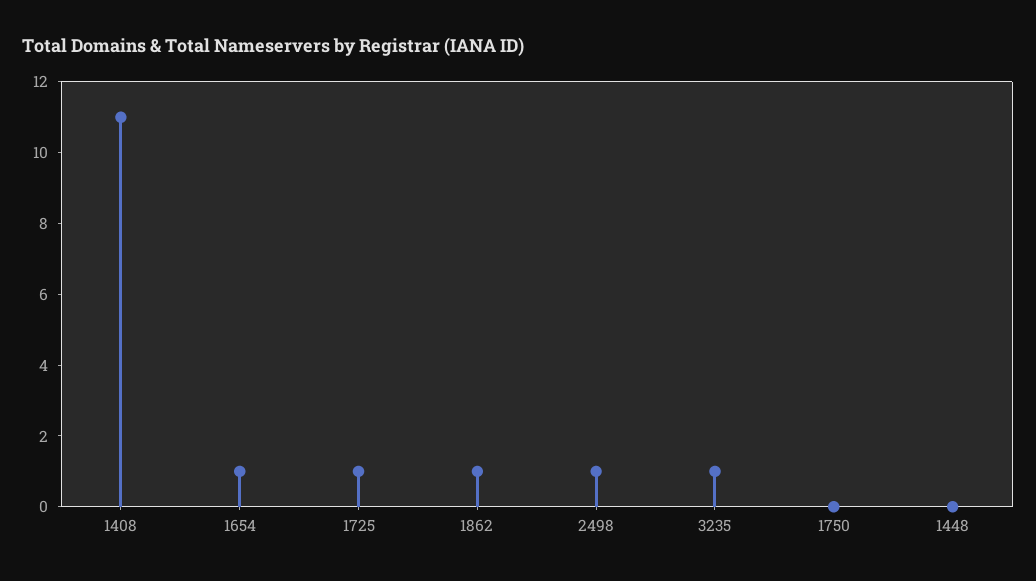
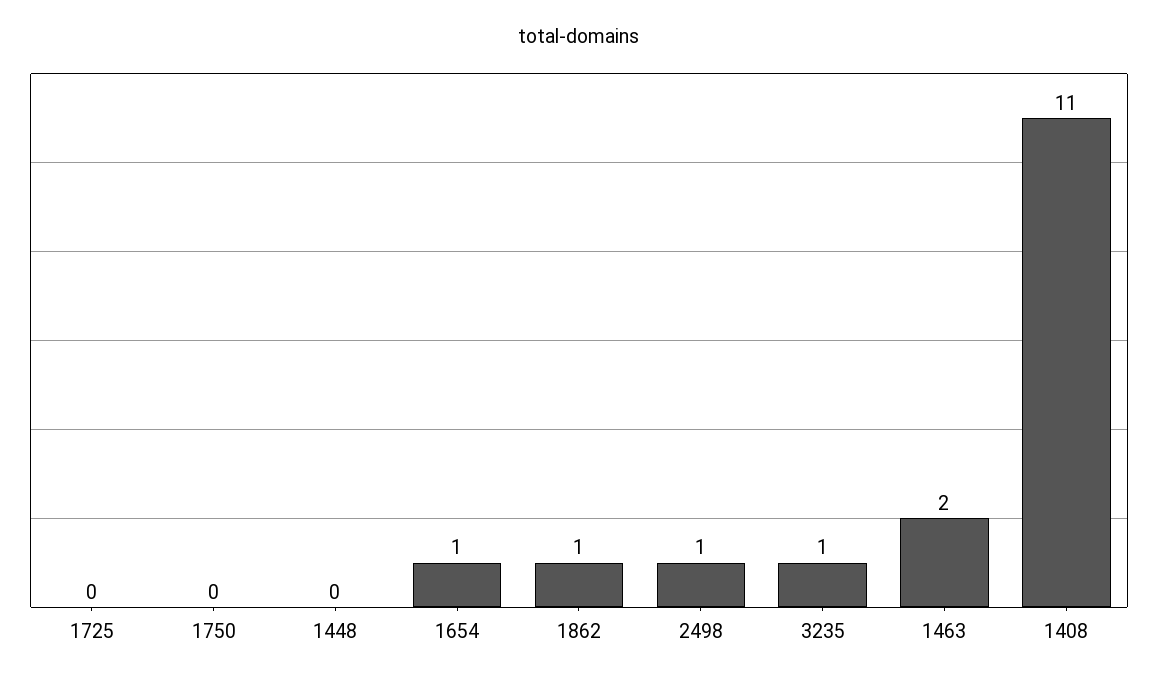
1725: 1 -> 0
1463: none -> 2

